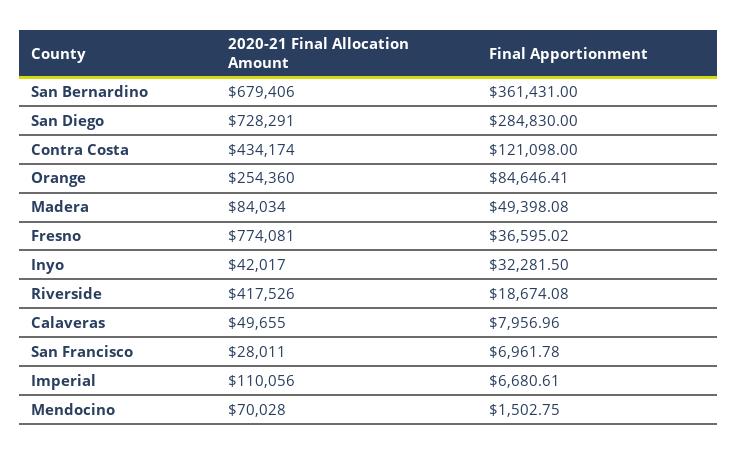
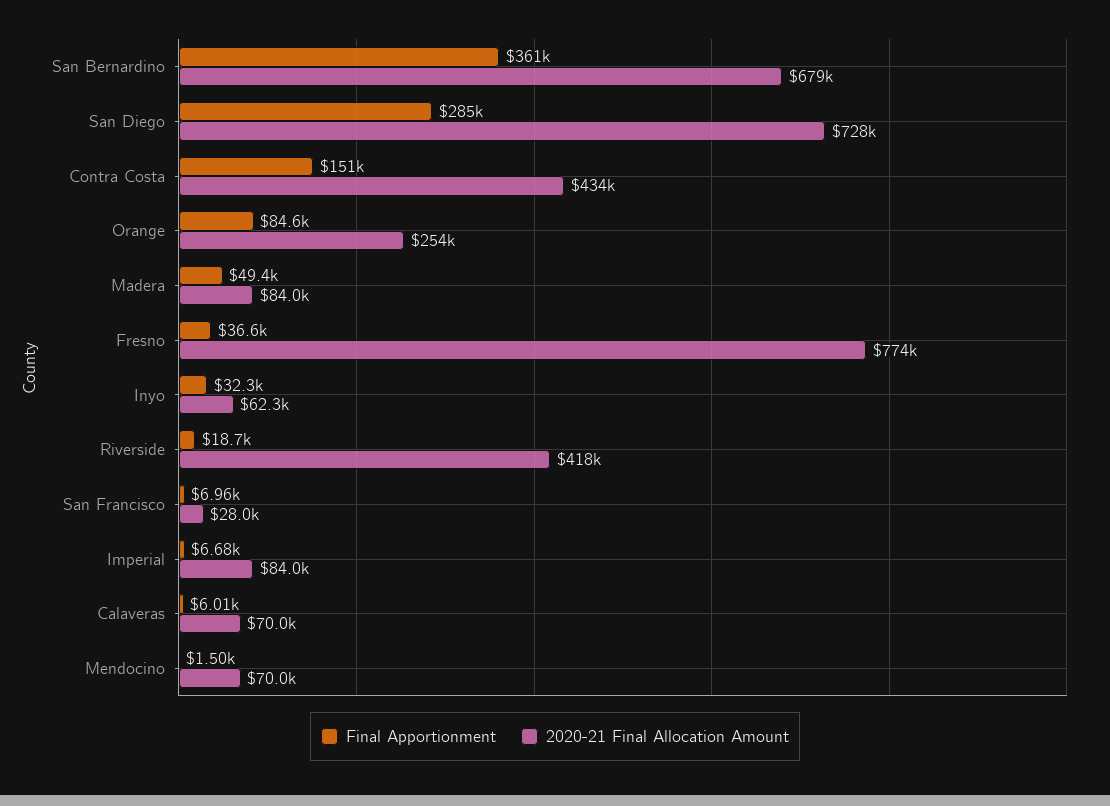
Final Apportionment, Contra Costa: 121098 -> 151000
2020-21 Final Allocation Amount, Inyo: 42017 -> 62300
2020-21 Final Allocation Amount, Calaveras: 49655 -> 70000
Final Apportionment, Calaveras: 7956.96 -> 6010
2020-21 Final Allocation Amount, Imperial: 110056 -> 84000

